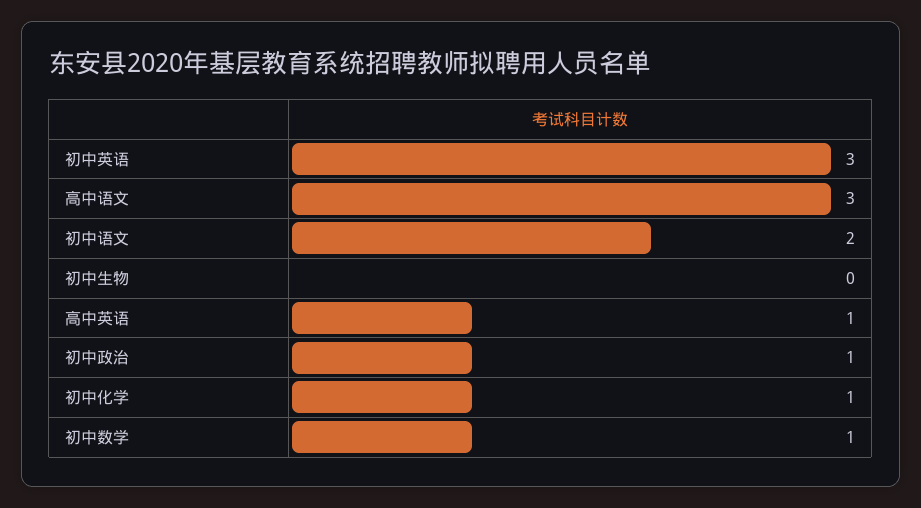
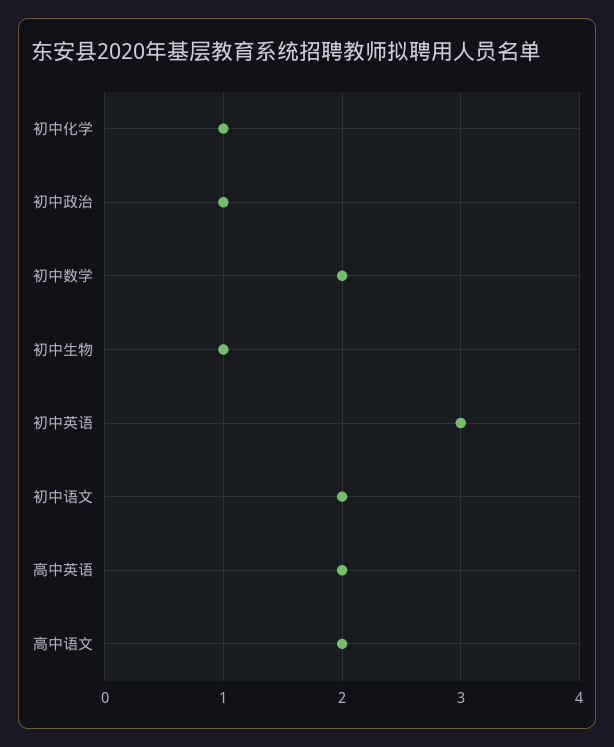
高中语文: 3 -> 2
初中生物: 0 -> 1
高中英语: 1 -> 2
初中数学: 1 -> 2

